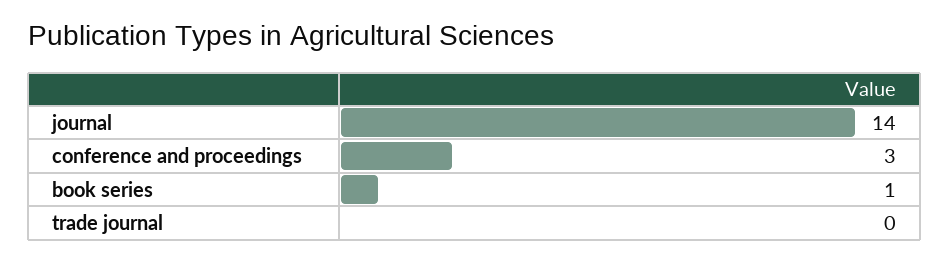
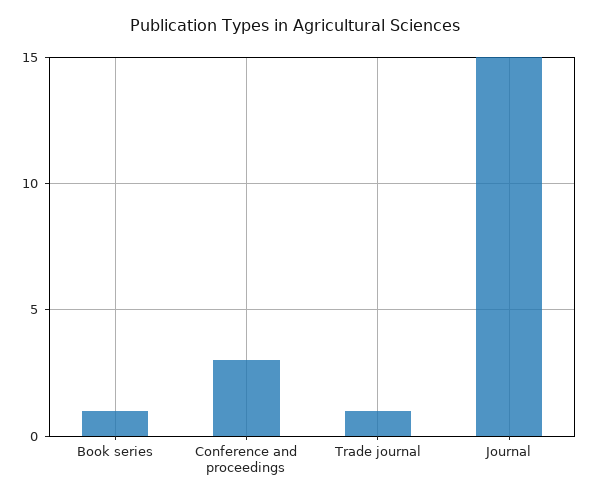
journal: 14 -> 15
trade journal: 0 -> 1

